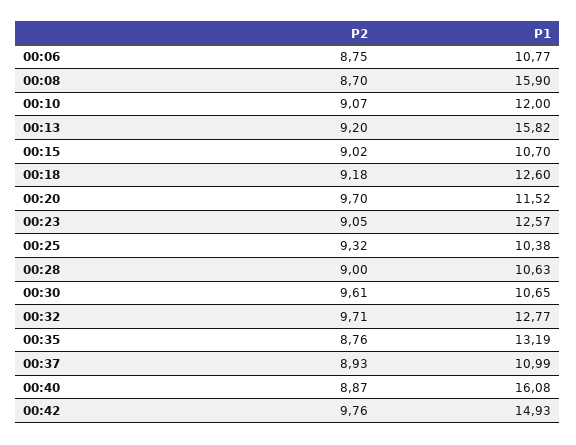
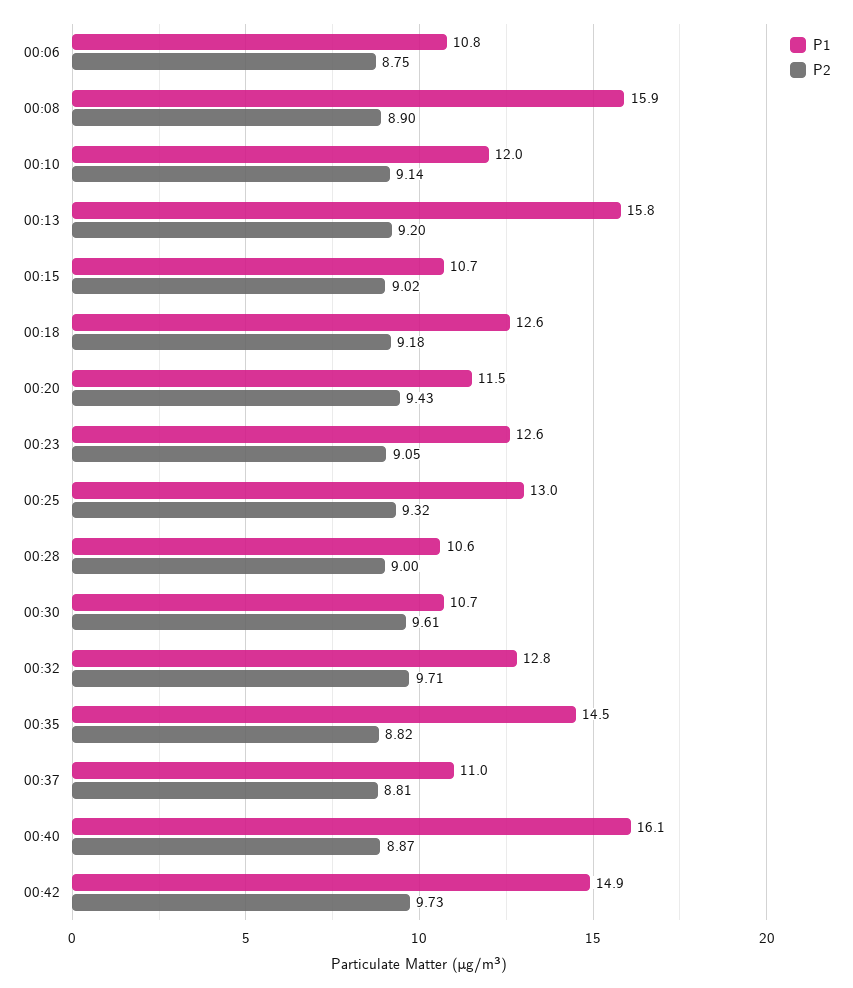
P2, 00:08: 8.7 -> 8.9
P2, 00:10: 9.07 -> 9.14
P2, 00:20: 9.7 -> 9.43
P1, 00:25: 10.38 -> 13
P2, 00:35: 8.76 -> 8.82
P1, 00:35: 13.19 -> 14.5
P2, 00:37: 8.93 -> 8.81
P2, 00:42: 9.76 -> 9.73

